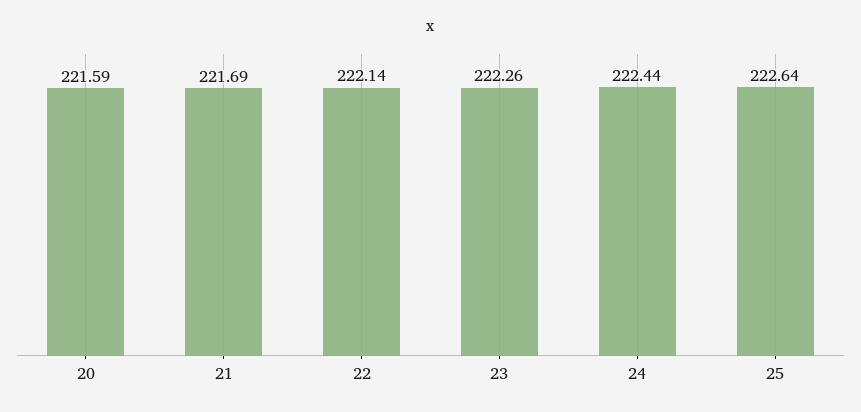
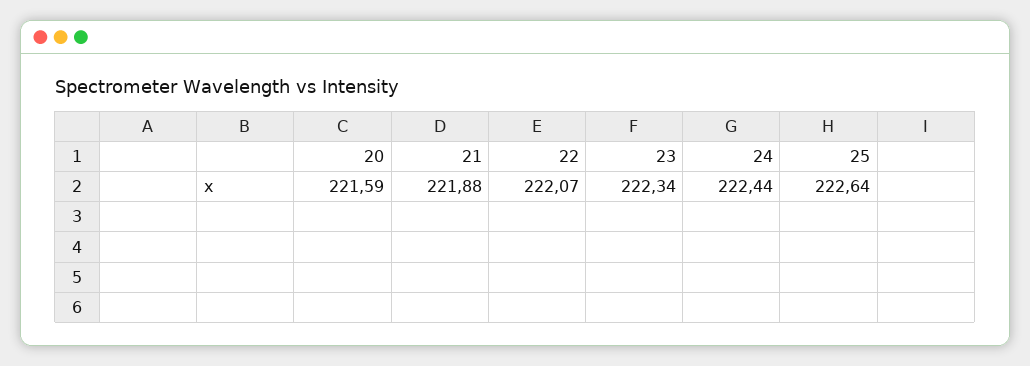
21: 221.69 -> 221.88
22: 222.14 -> 222.07
23: 222.26 -> 222.34

